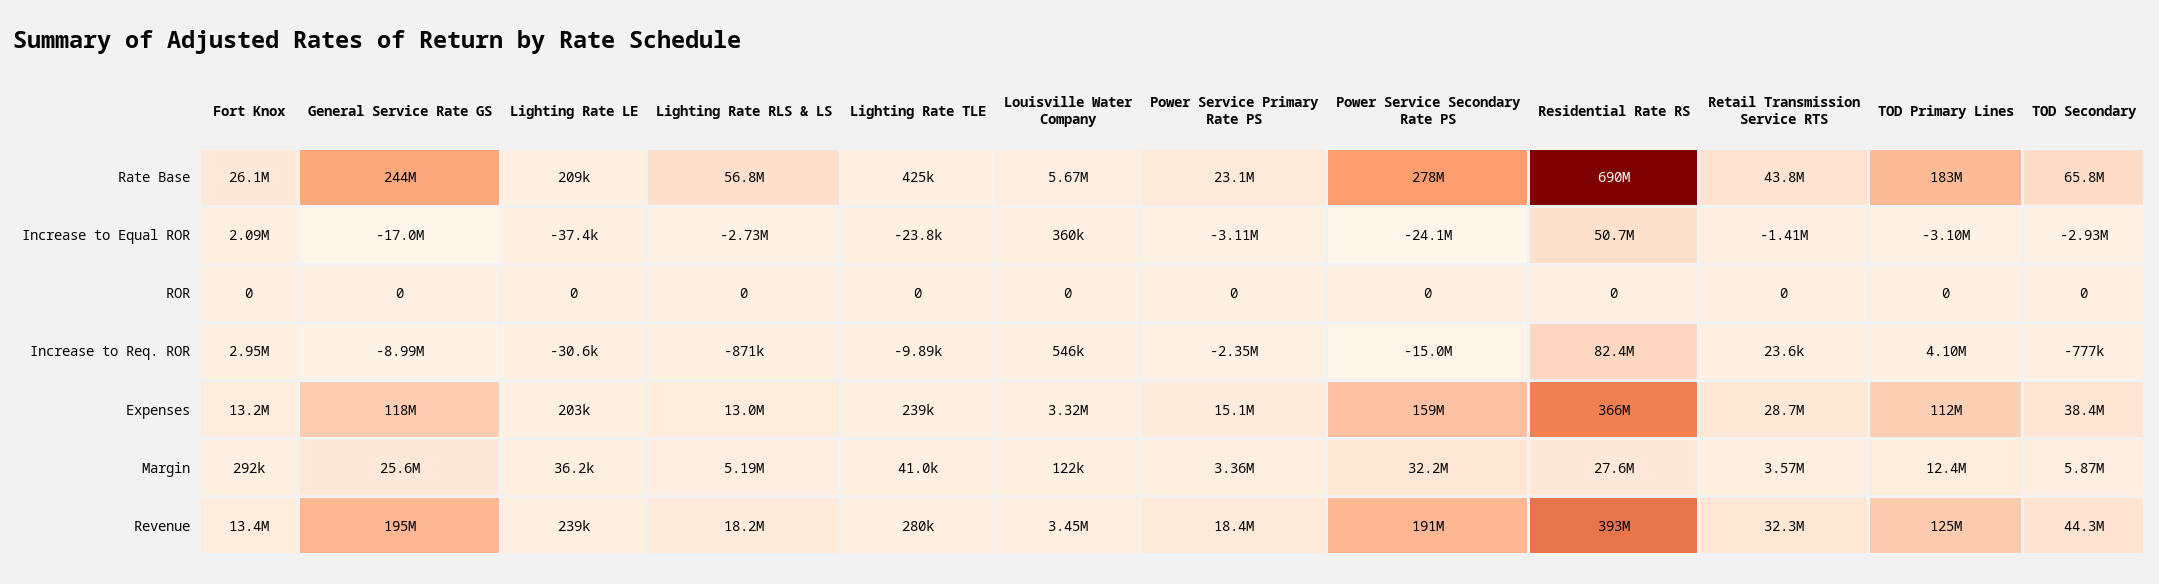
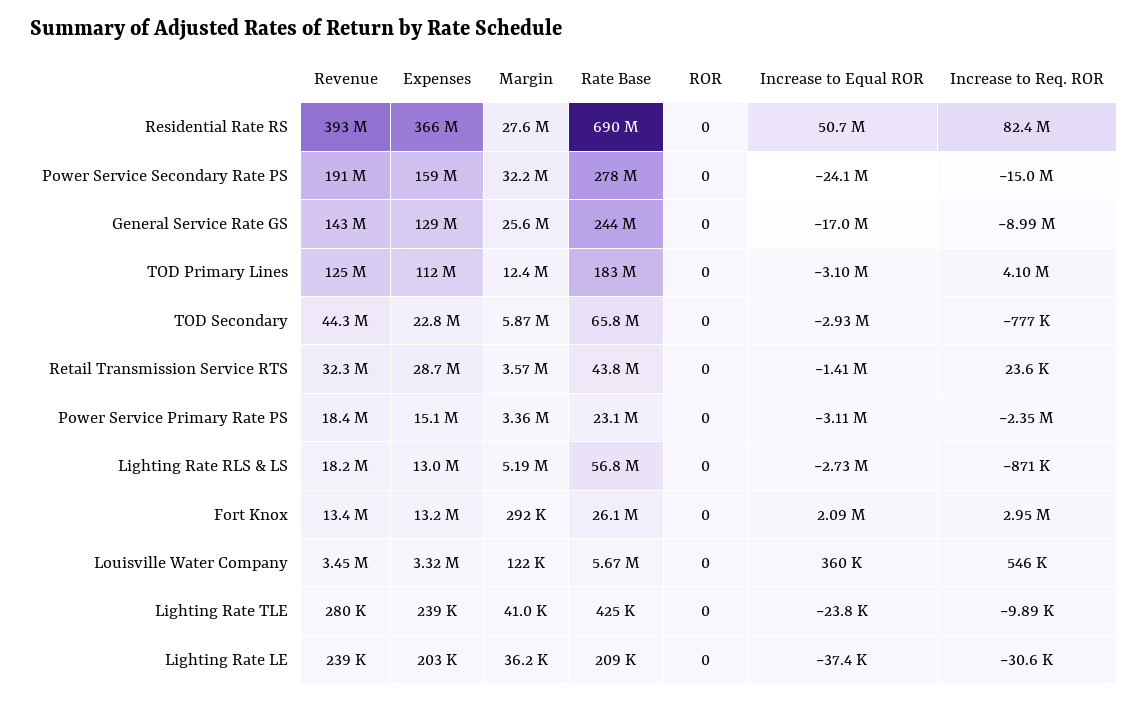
General Service Rate GS, Expenses: 118000000 -> 129000000
TOD Secondary, Expenses: 38400000 -> 22800000
General Service Rate GS, Revenue: 195000000 -> 143000000

